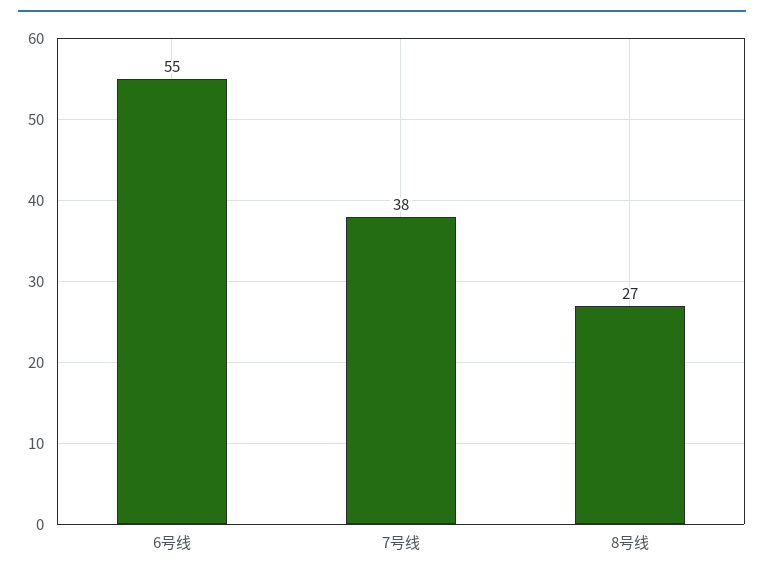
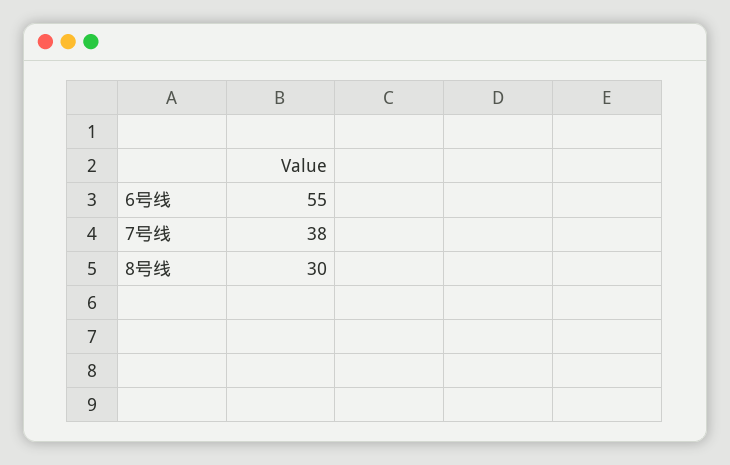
8号线: 27 -> 30

